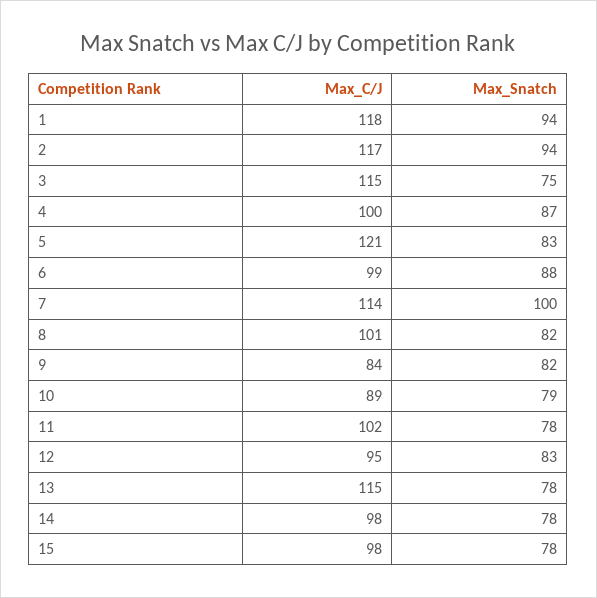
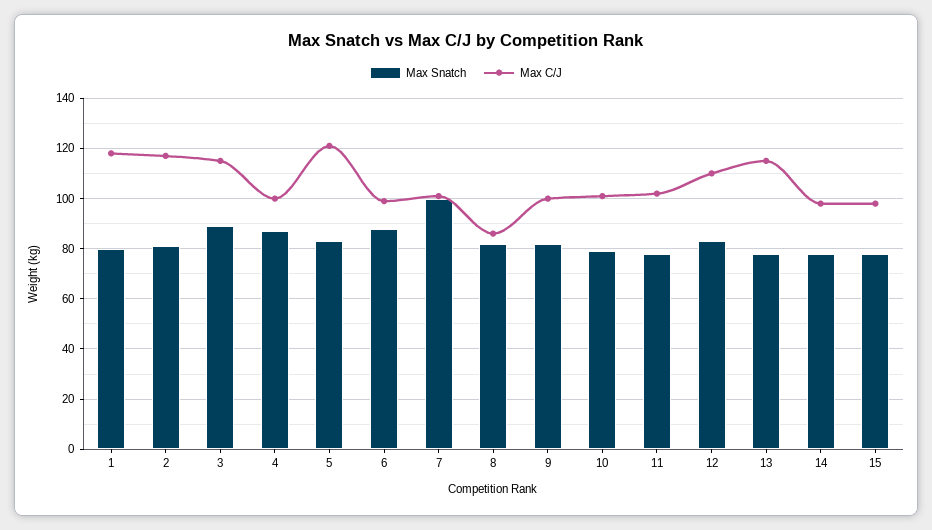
Max_Snatch, 1: 94 -> 80
Max_Snatch, 2: 94 -> 80
Max_Snatch, 3: 75 -> 90
Max_C/J, 7: 114 -> 100
Max_C/J, 8: 101 -> 85
Max_C/J, 9: 84 -> 100
Max_C/J, 10: 89 -> 100
Max_C/J, 12: 95 -> 110

